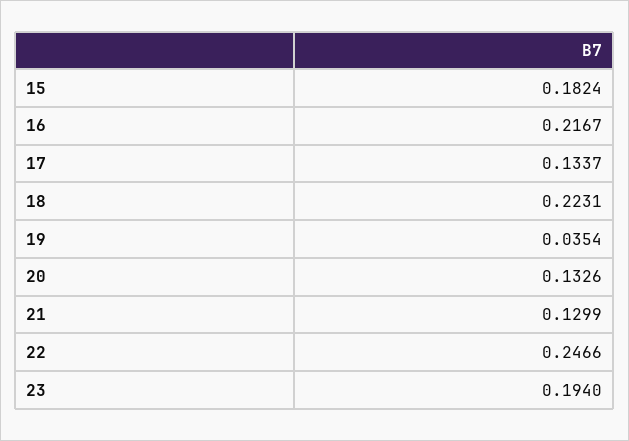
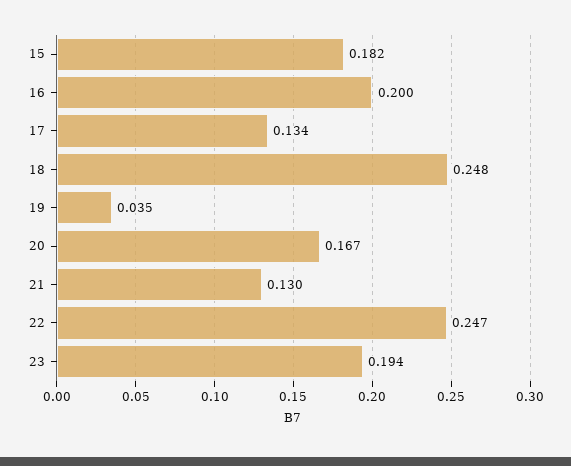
16: 0.2167 -> 0.2
18: 0.2231 -> 0.248
20: 0.1326 -> 0.167

